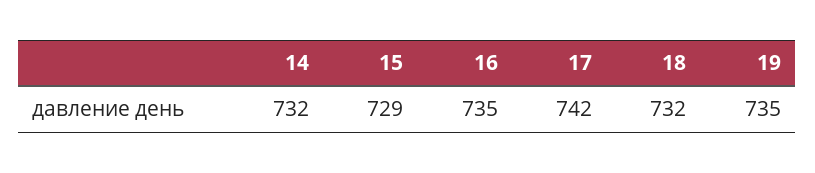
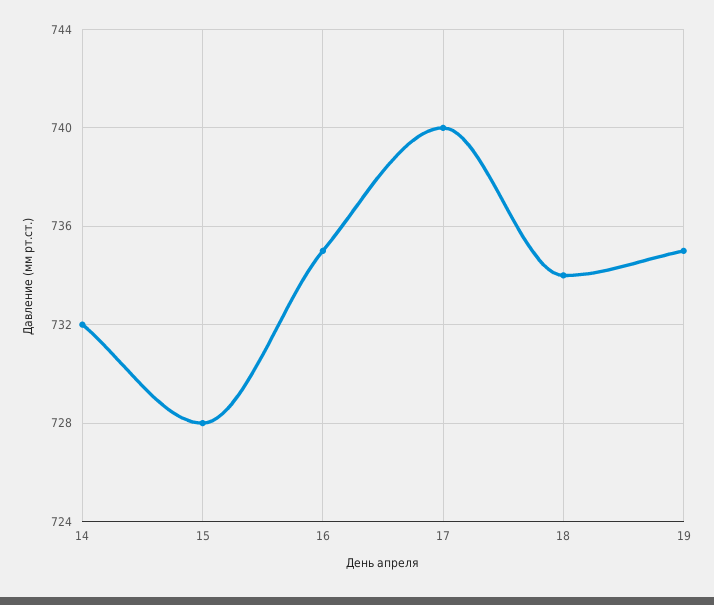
15: 729 -> 728
17: 742 -> 740
18: 732 -> 734

